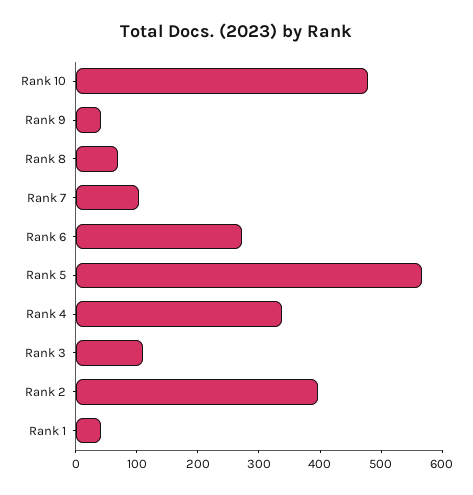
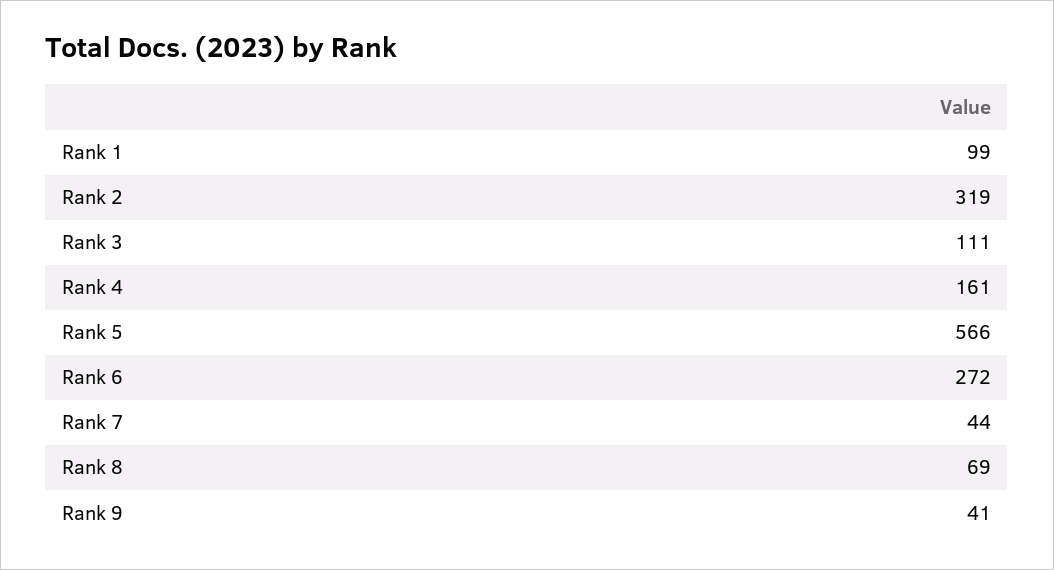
Rank 10: 480 -> none
Rank 7: 100 -> 44
Rank 4: 340 -> 161
Rank 2: 400 -> 319
Rank 1: 40 -> 99

